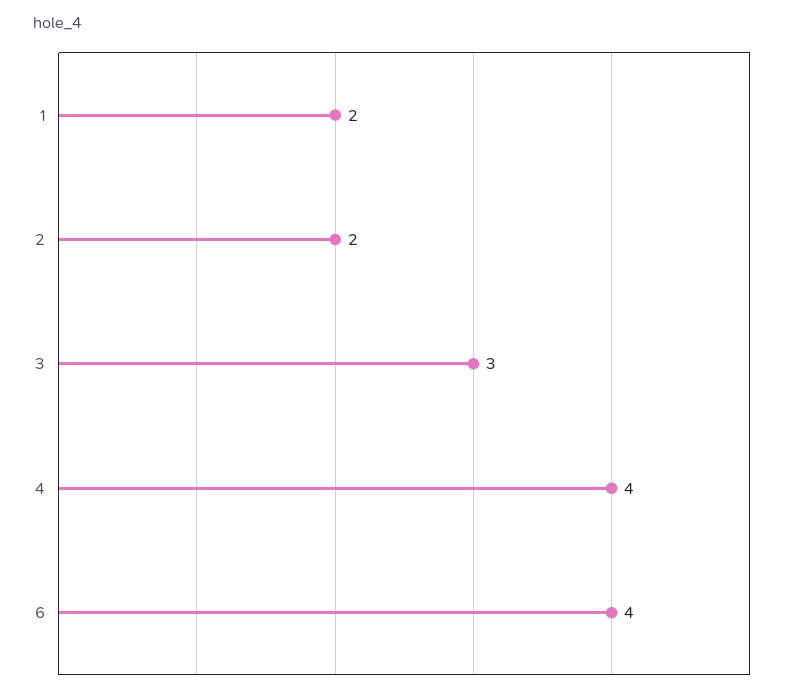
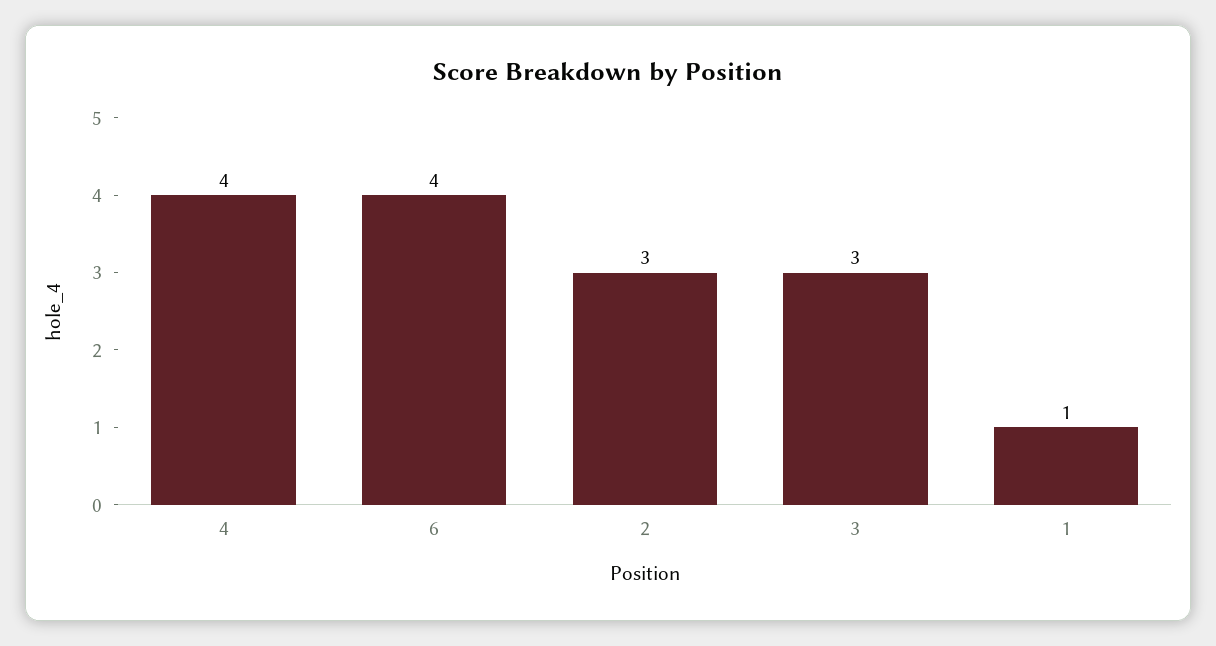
1: 2 -> 1
2: 2 -> 3

